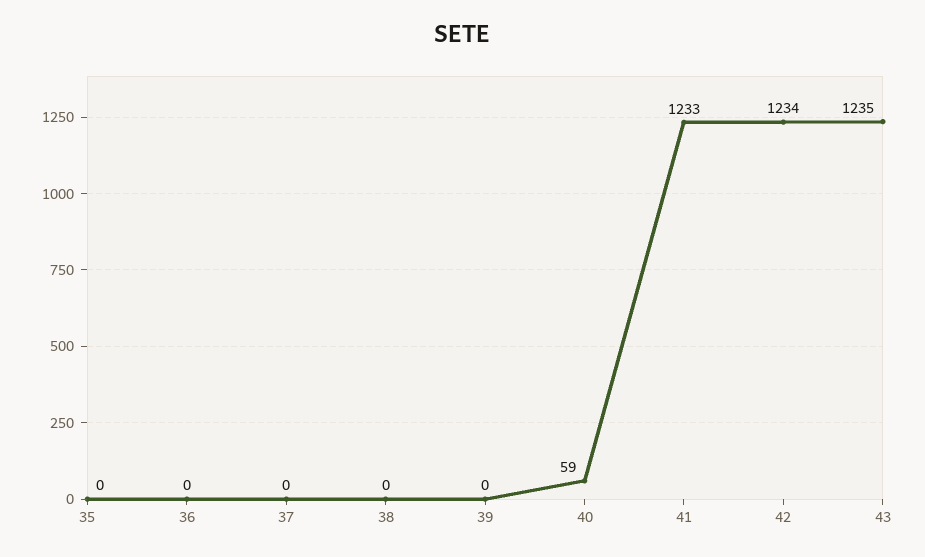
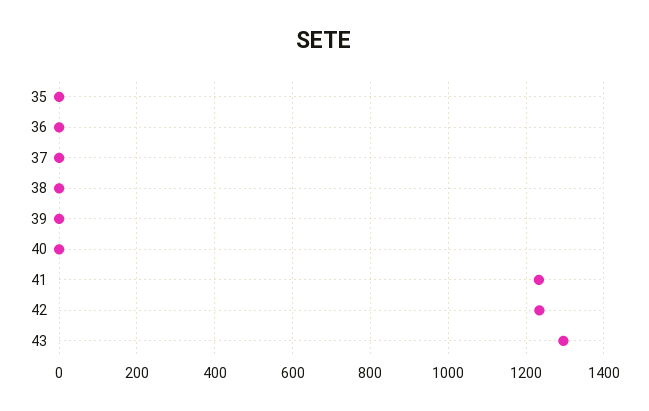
40: 59 -> 0
43: 1235 -> 1300

